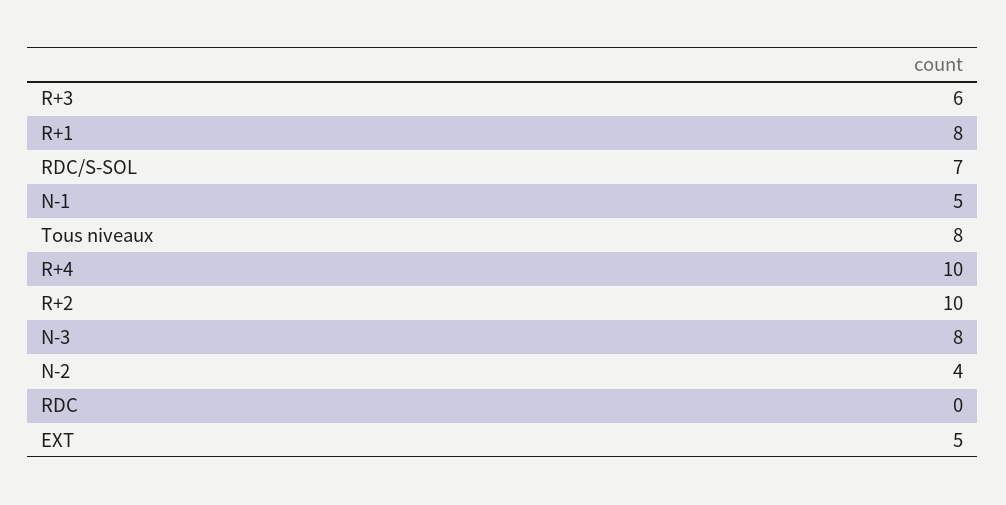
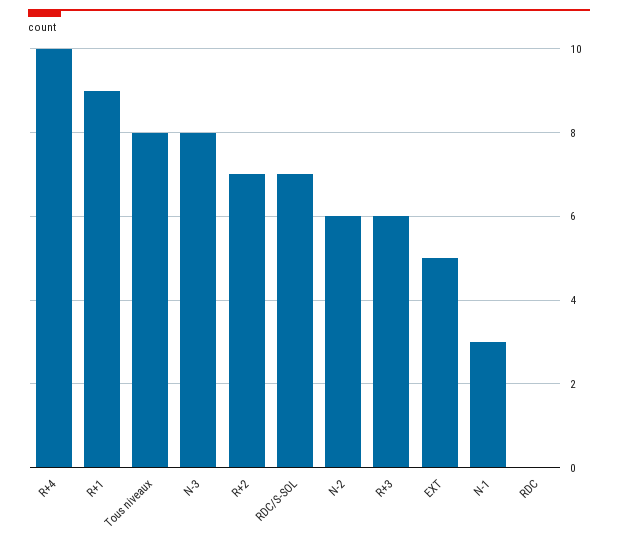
R+1: 8 -> 9
N-1: 5 -> 3
R+2: 10 -> 7
N-2: 4 -> 6

